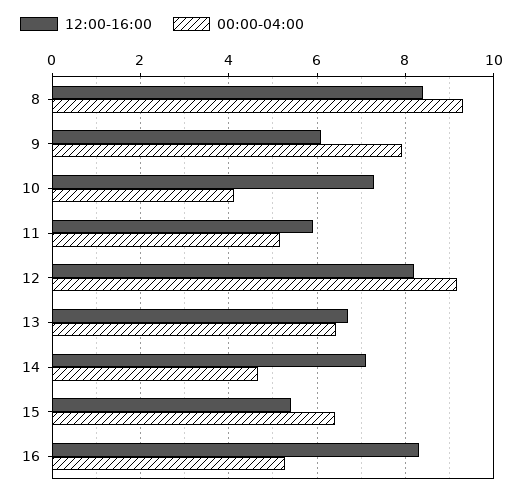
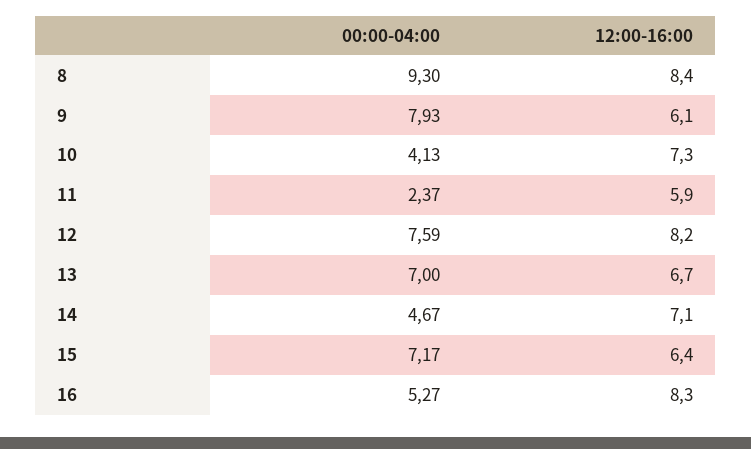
00:00-04:00, 11: 5.2 -> 2.37
00:00-04:00, 12: 9.2 -> 7.59
00:00-04:00, 13: 6.4 -> 7
12:00-16:00, 15: 5.4 -> 6.4
00:00-04:00, 15: 6.4 -> 7.17

